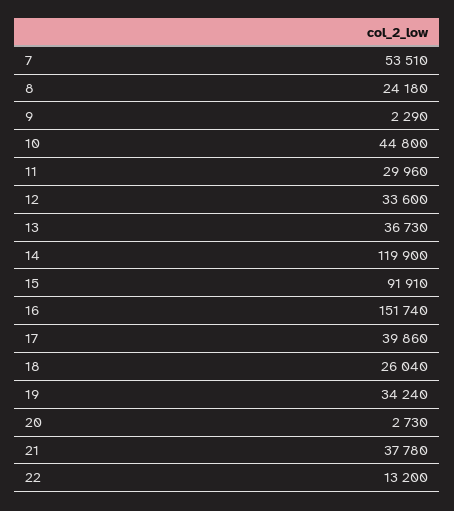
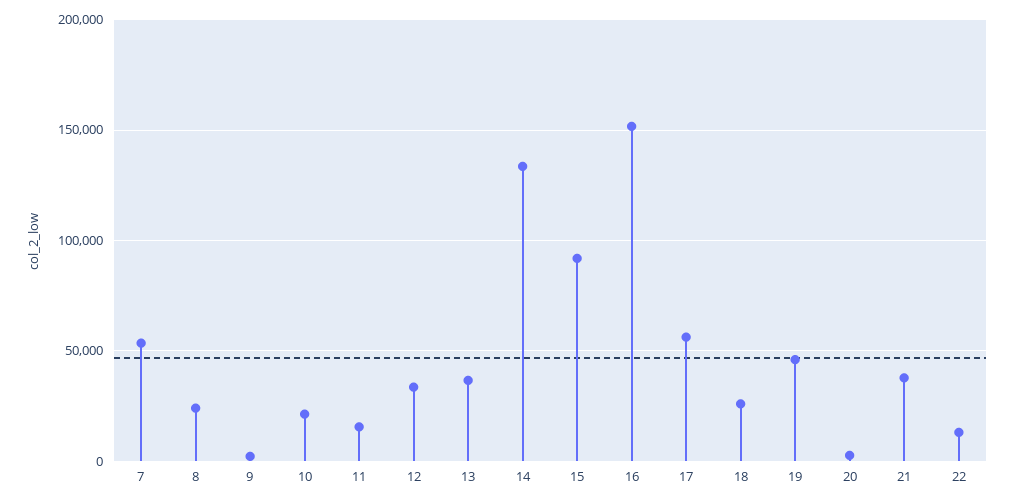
10: 44800 -> 20000
11: 29960 -> 15000
14: 119900 -> 135000
17: 39860 -> 55000
19: 34240 -> 45000

